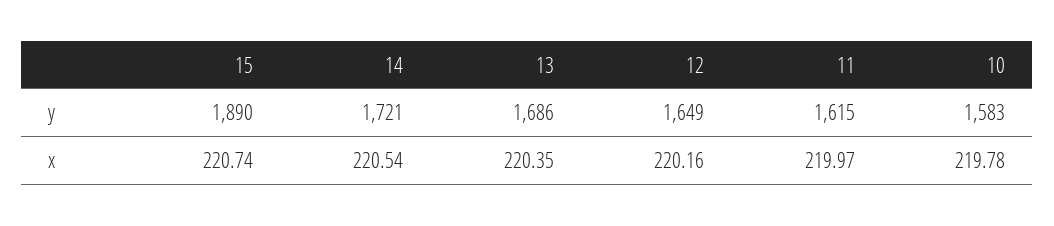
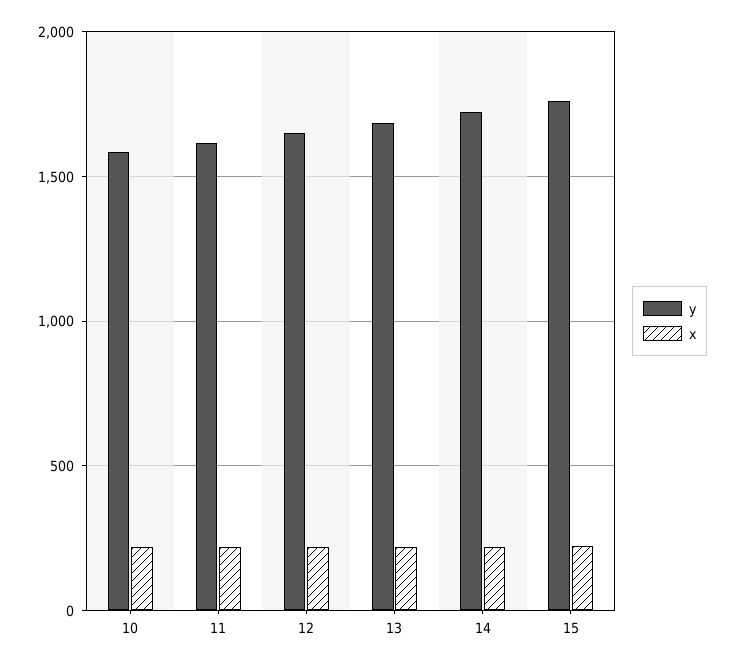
y, 15: 1890 -> 1750

